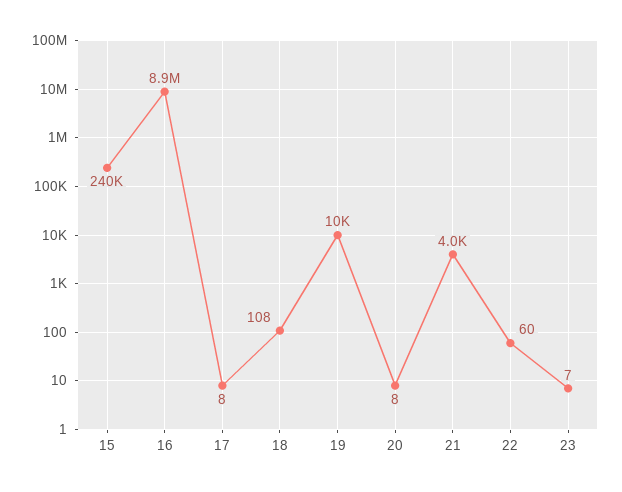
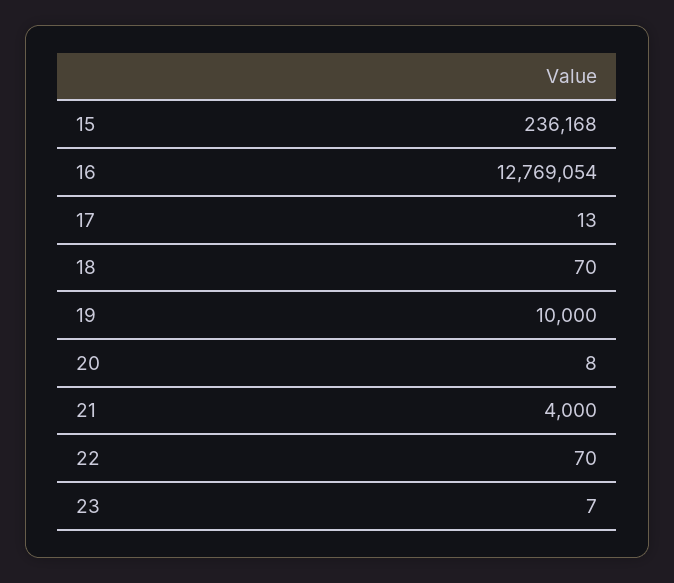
15: 240000 -> 236168
16: 8900000 -> 12769054
17: 8 -> 13
18: 108 -> 70
22: 60 -> 70

